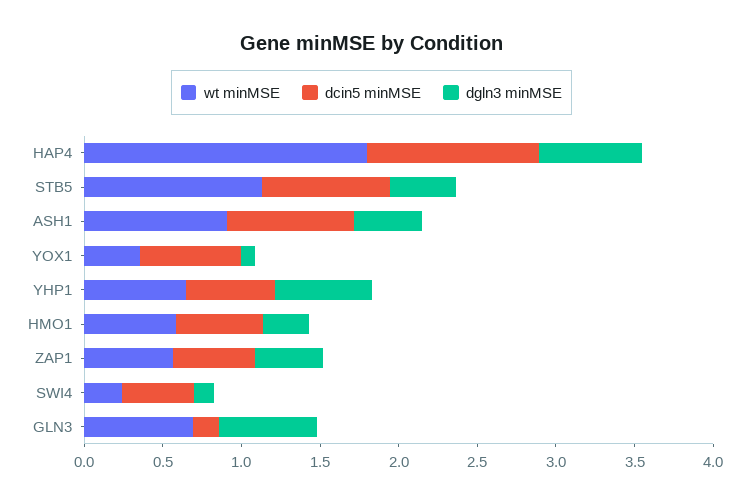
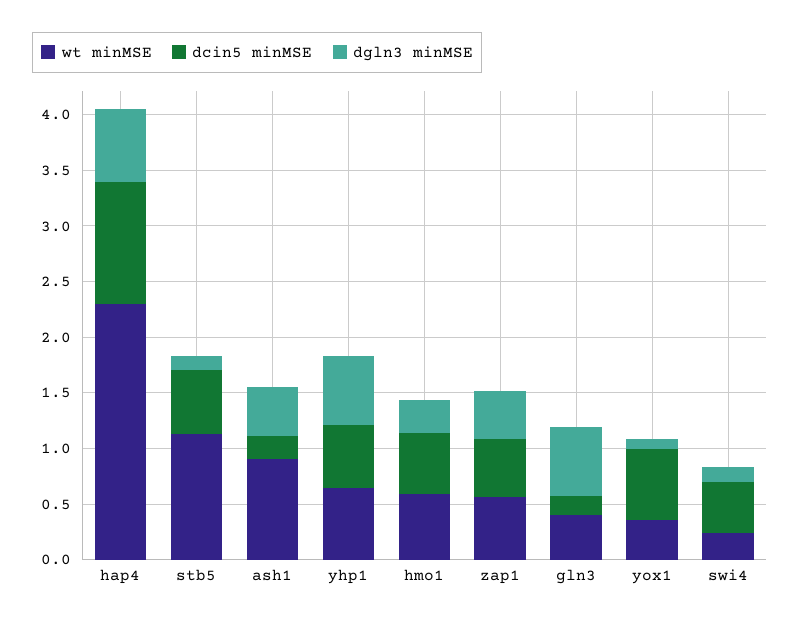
wt minMSE, HAP4: 1.8 -> 2.3
dcin5 minMSE, STB5: 0.8 -> 0.6
dgln3 minMSE, STB5: 0.4 -> 0.1
dcin5 minMSE, ASH1: 0.8 -> 0.2
wt minMSE, GLN3: 0.7 -> 0.4

